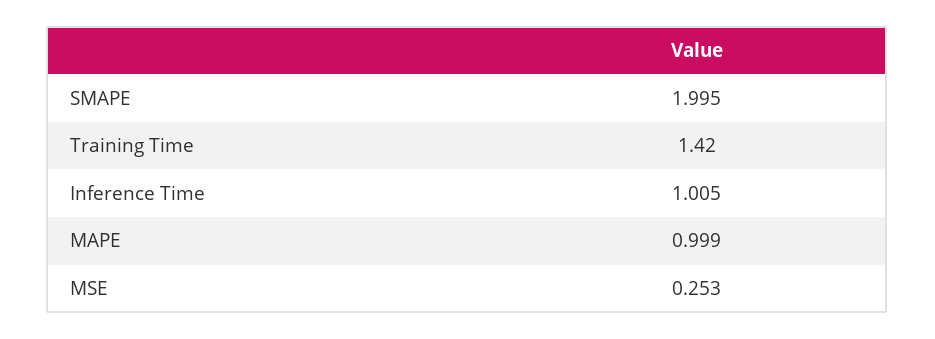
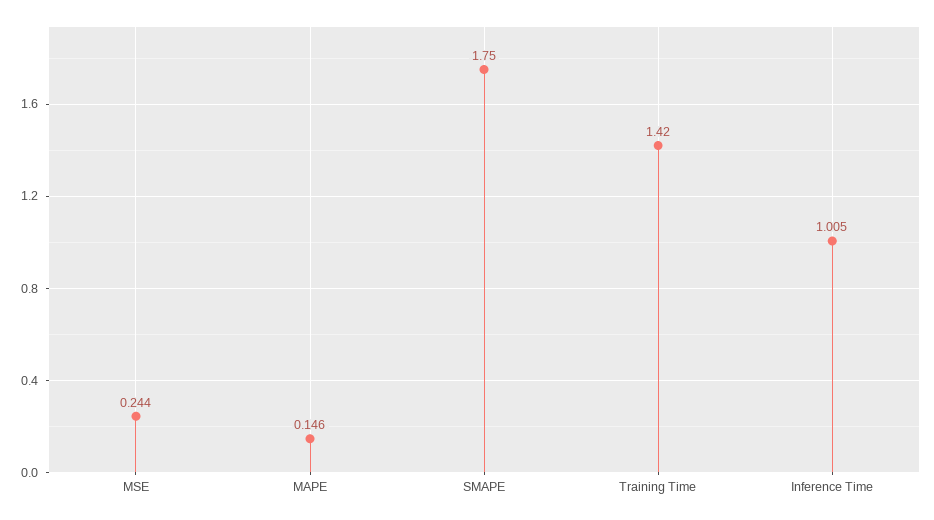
SMAPE: 1.995 -> 1.75
MAPE: 0.999 -> 0.146
MSE: 0.253 -> 0.244

